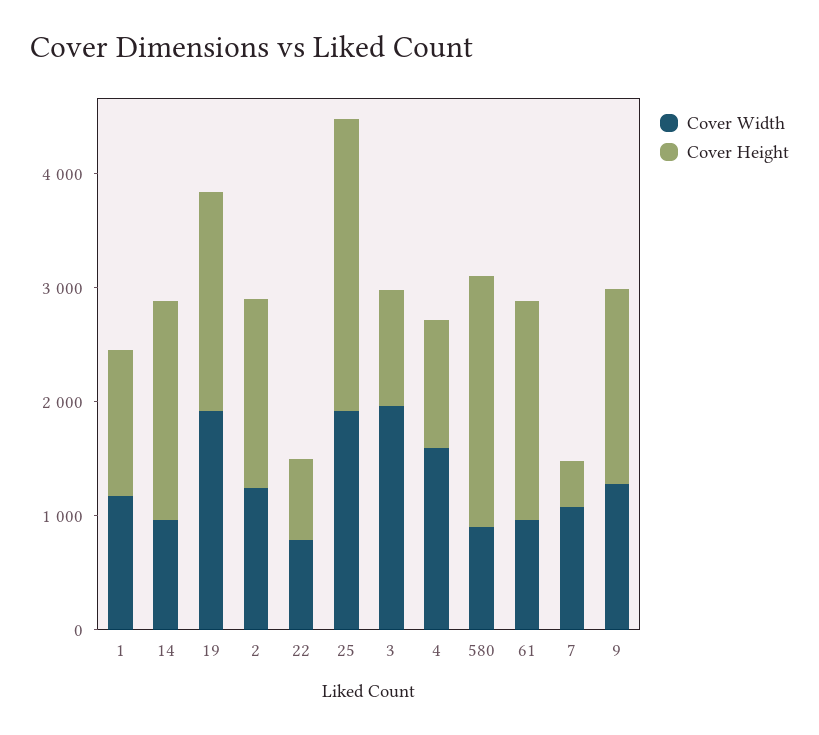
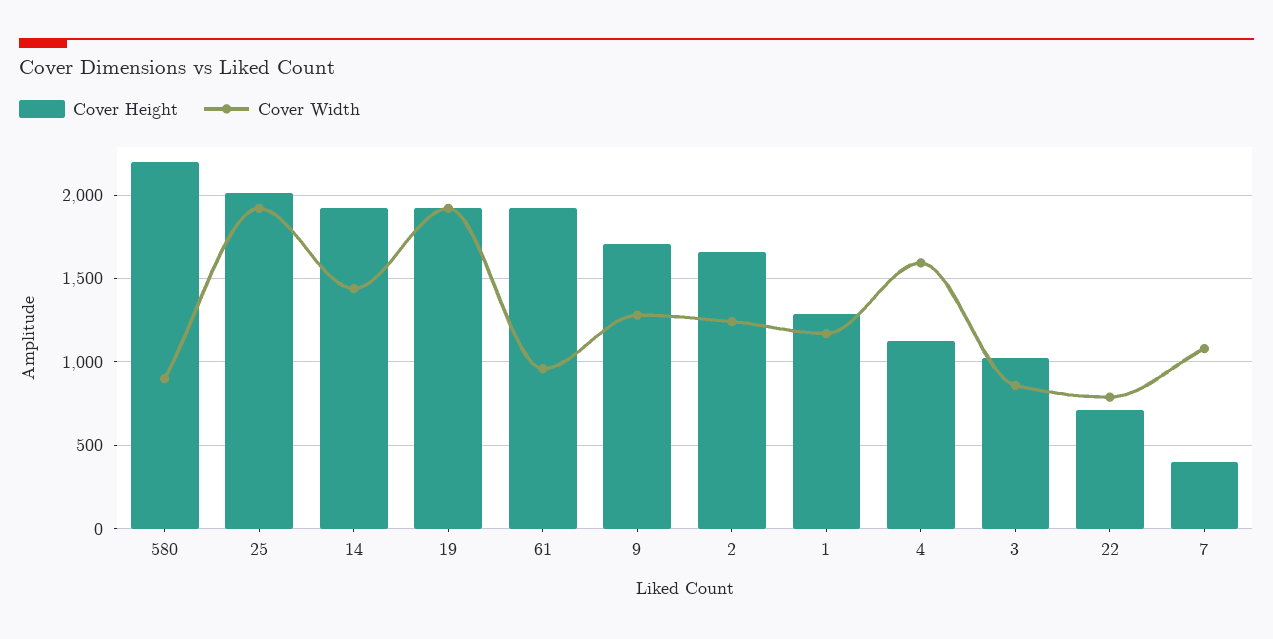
Cover Width, 14: 1000 -> 1450
Cover Height, 25: 2600 -> 2000
Cover Width, 3: 2000 -> 850

